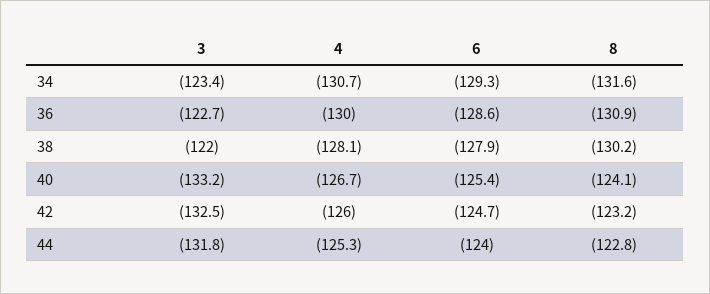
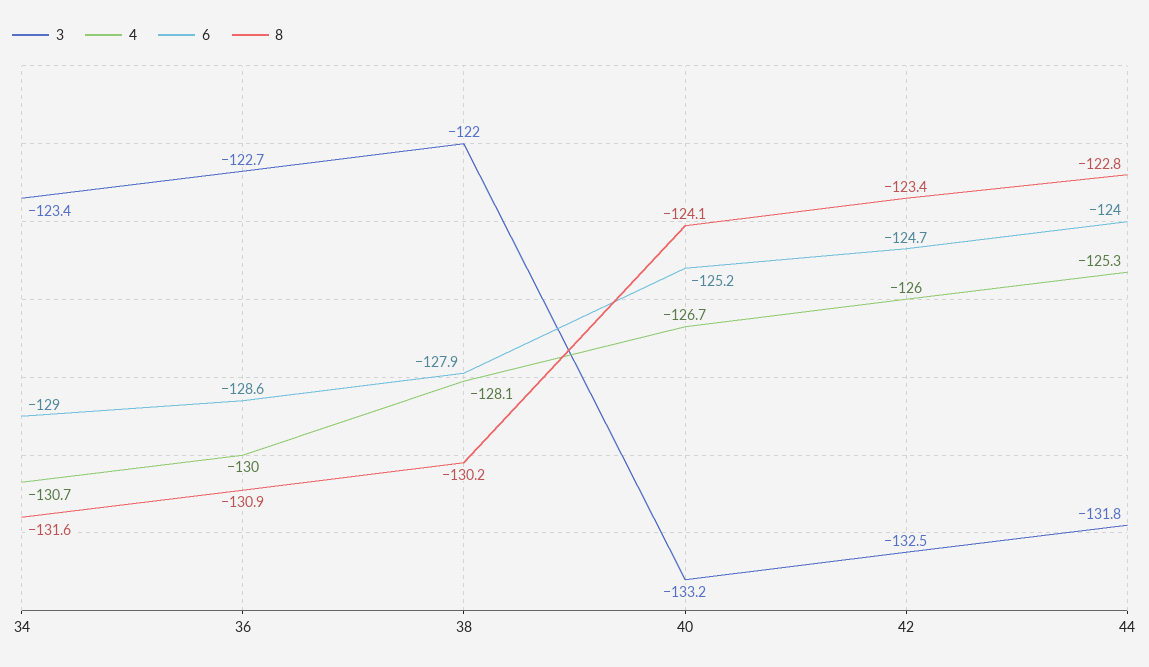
6, 34: -129.3 -> -129
6, 40: -125.4 -> -125.2
8, 42: -123.2 -> -123.4

